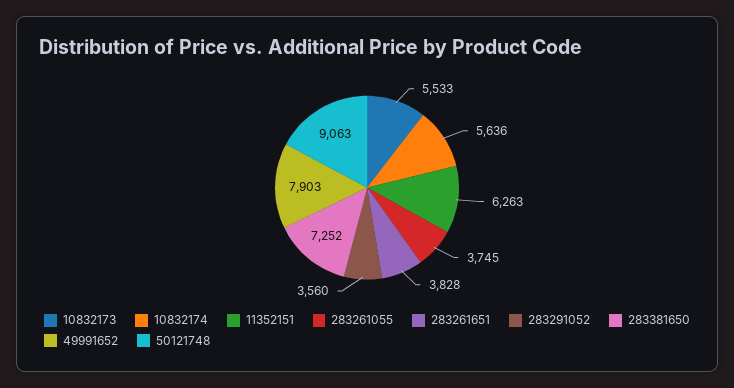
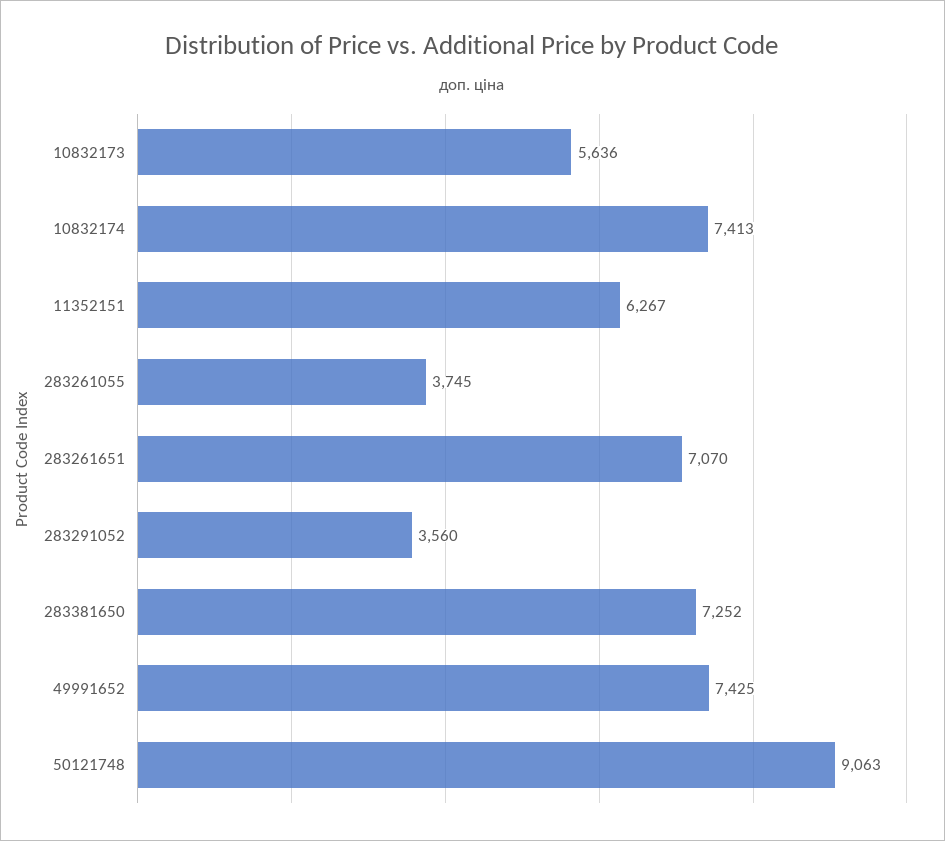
10832173: 5533 -> 5636
10832174: 5636 -> 7413
11352151: 6263 -> 6267
283261651: 3828 -> 7070
49991652: 7903 -> 7425

